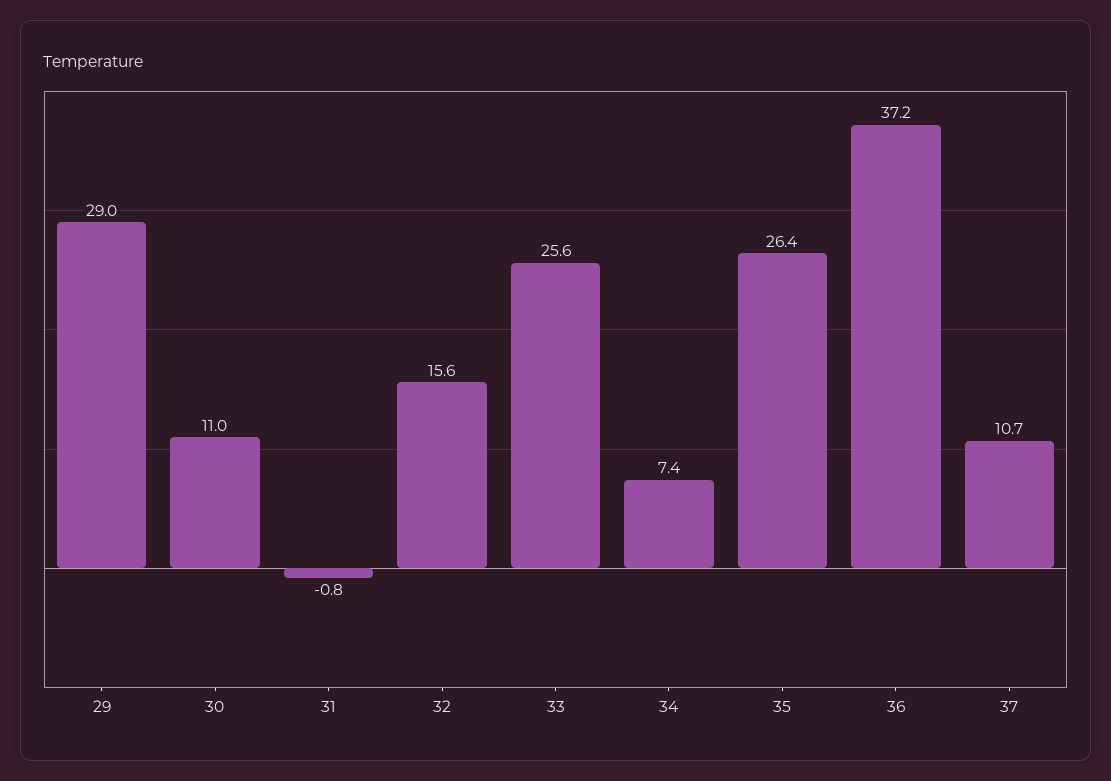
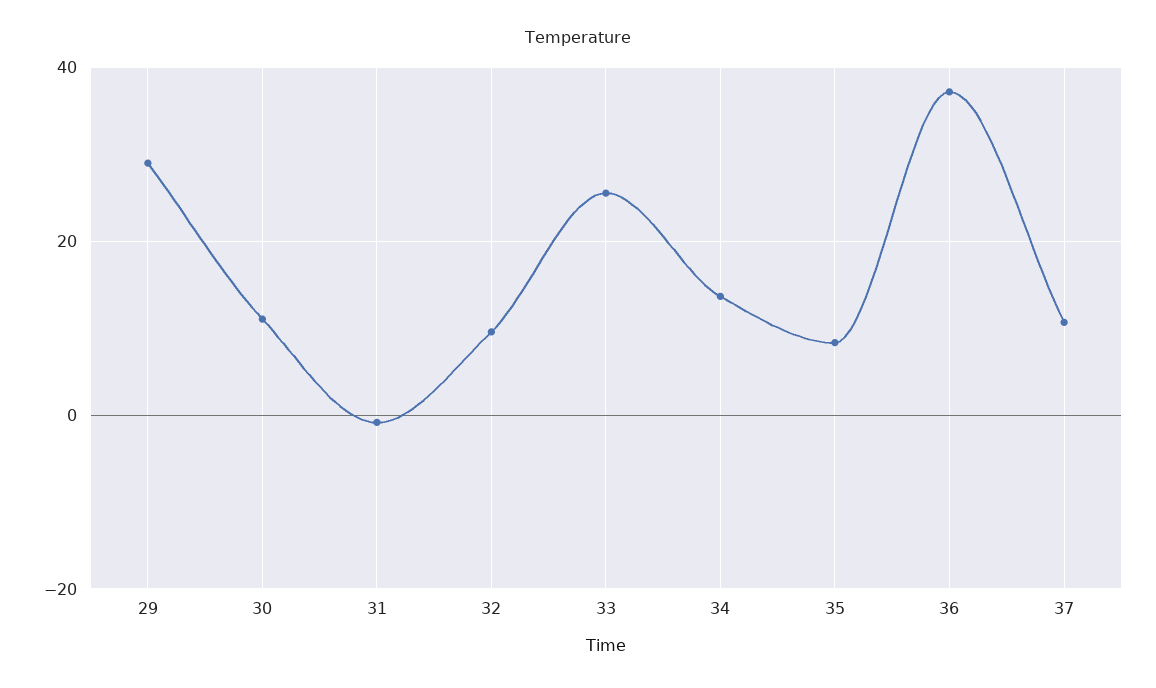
32: 15.6 -> 10
34: 7.4 -> 14
35: 26.4 -> 8

